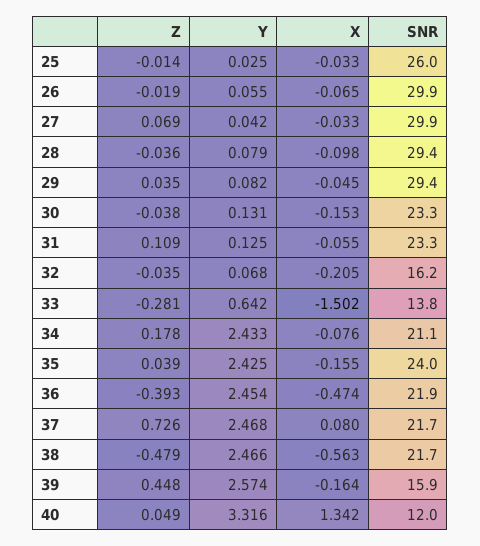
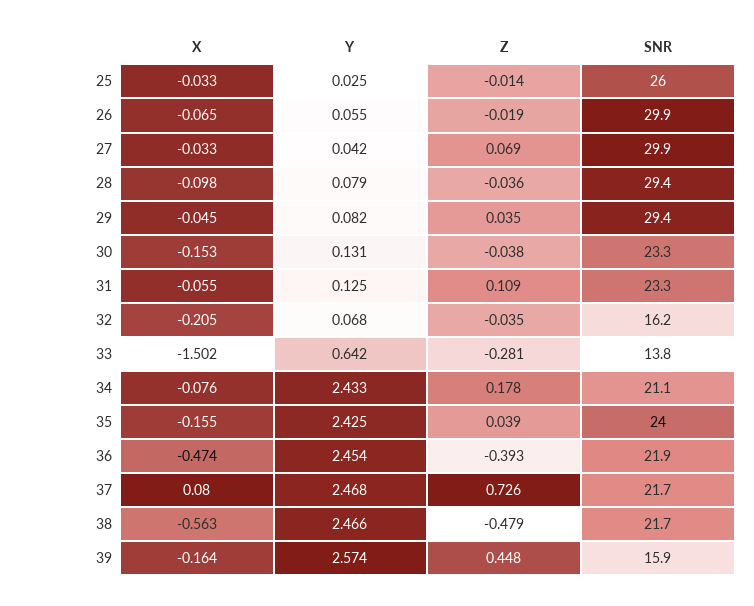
Z, 40: 0.049 -> none
Y, 40: 3.316 -> none
X, 40: 1.342 -> none
SNR, 40: 12 -> none

